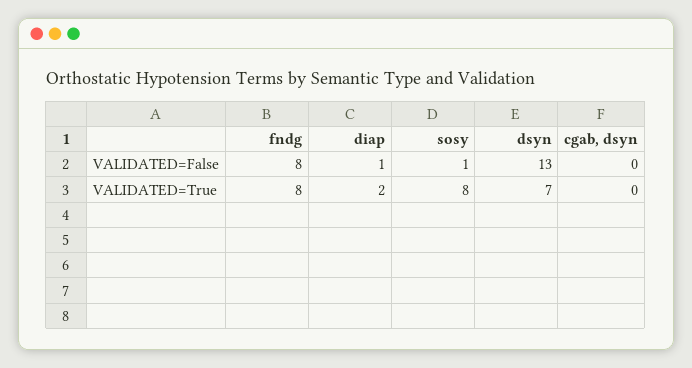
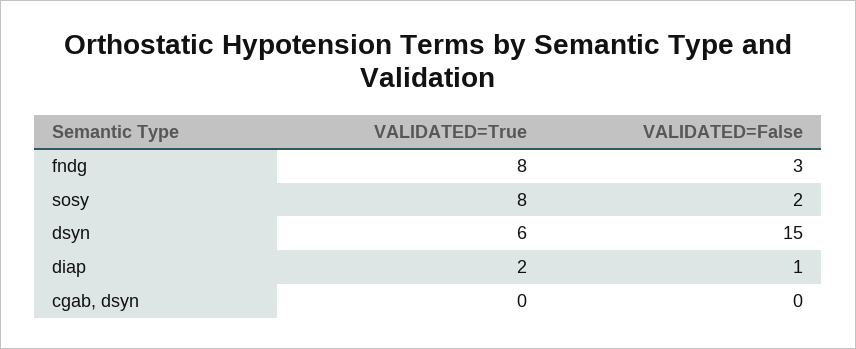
fndg, VALIDATED=False: 8 -> 3
sosy, VALIDATED=False: 1 -> 2
dsyn, VALIDATED=False: 13 -> 15
dsyn, VALIDATED=True: 7 -> 6

